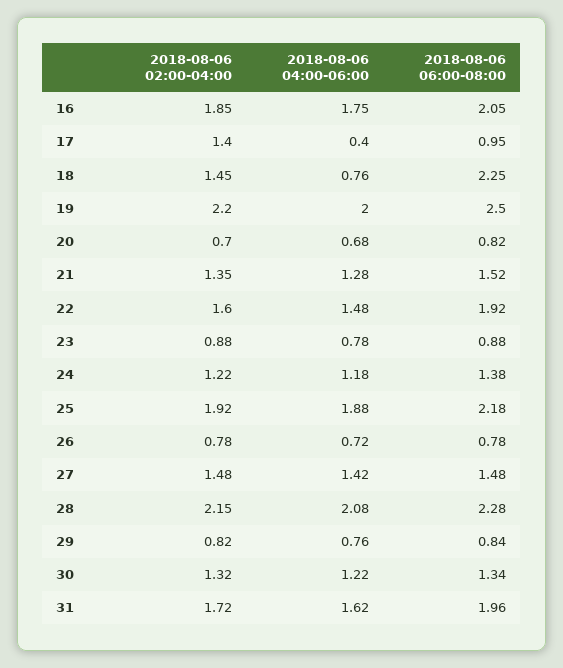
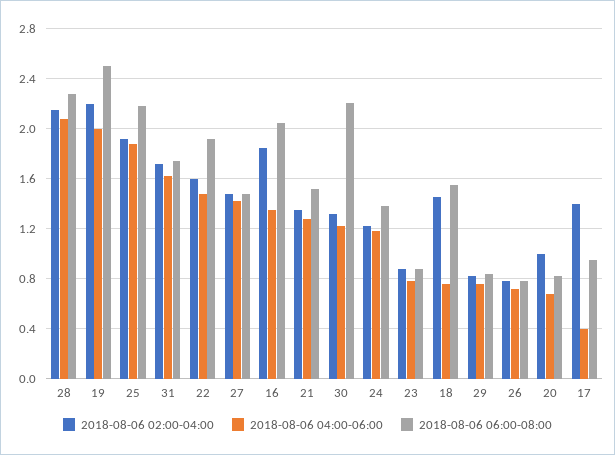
2018-08-06 04:00-06:00, 16: 1.75 -> 1.35
2018-08-06 06:00-08:00, 18: 2.25 -> 1.55
2018-08-06 02:00-04:00, 20: 0.7 -> 1
2018-08-06 06:00-08:00, 30: 1.34 -> 2.2
2018-08-06 06:00-08:00, 31: 1.96 -> 1.75

